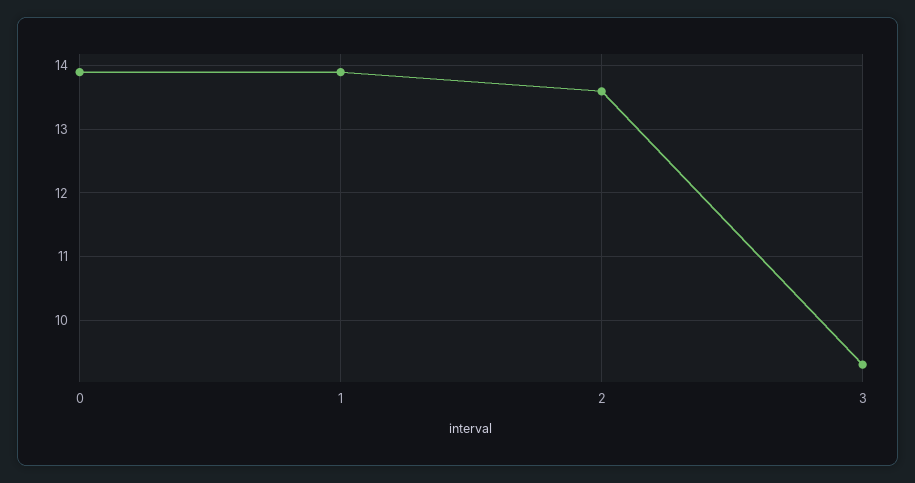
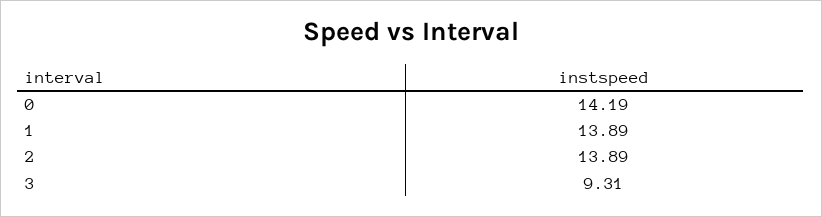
0: 13.9 -> 14.19
2: 13.6 -> 13.89

